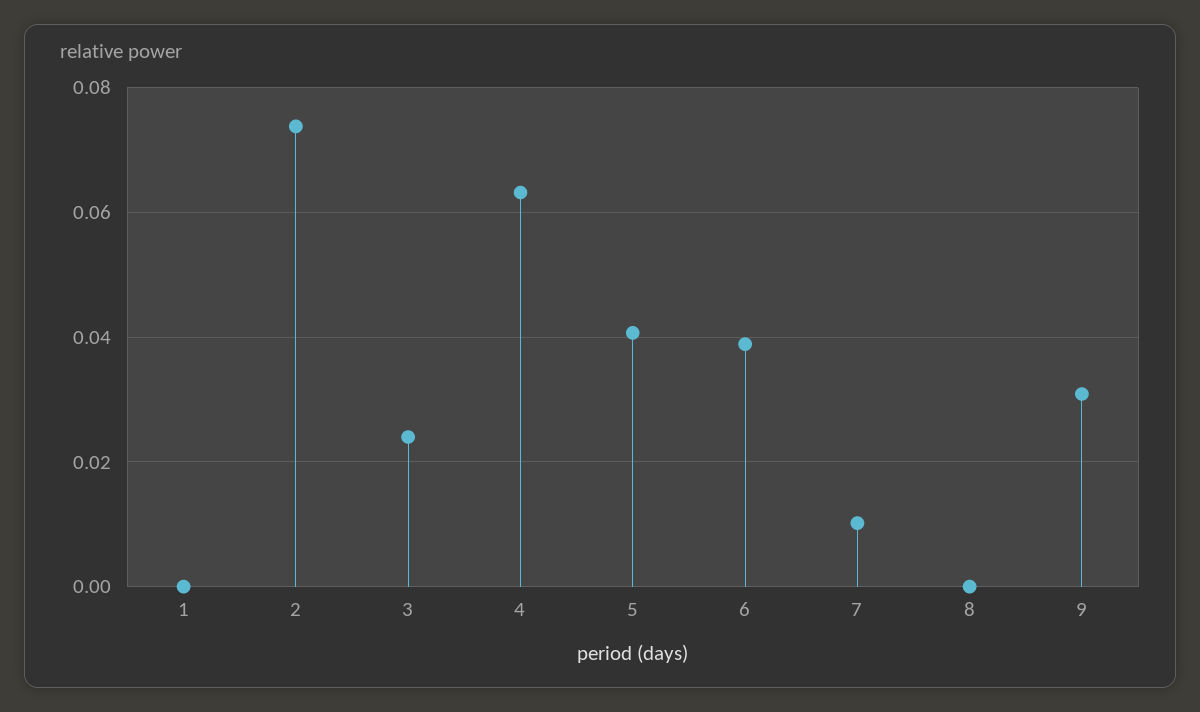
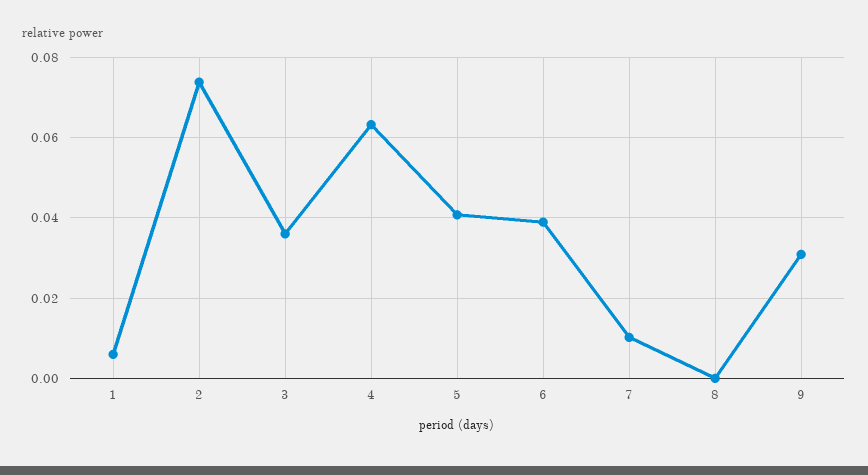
1: 0 -> 0.006
3: 0.024 -> 0.036

